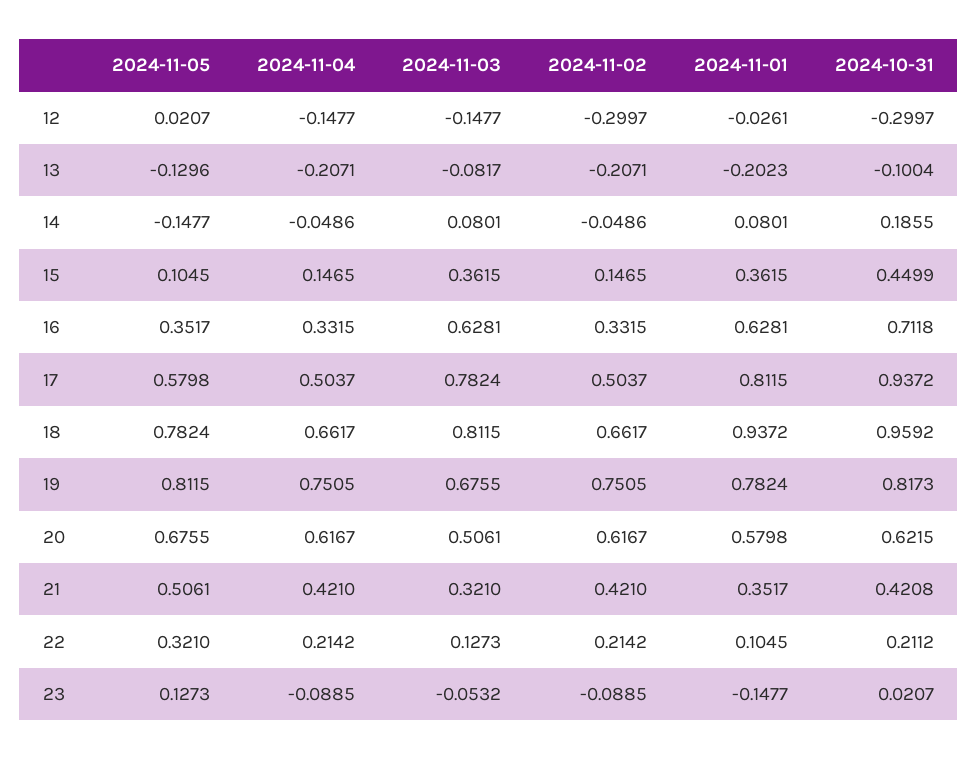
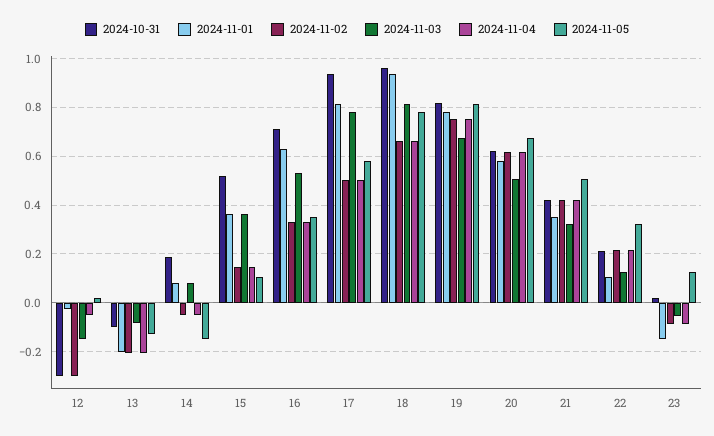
2024-11-04, 12: -0.1477 -> -0.05
2024-10-31, 15: 0.4499 -> 0.525
2024-11-03, 16: 0.6281 -> 0.525

